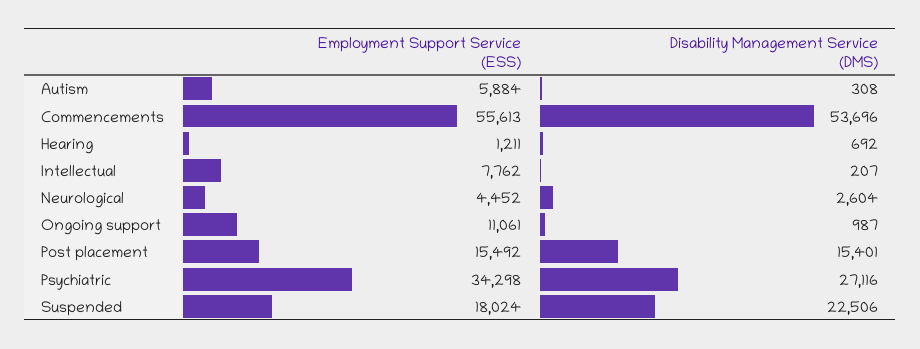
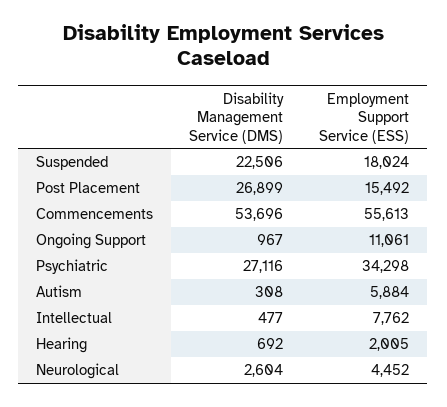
Employment Support Service (ESS), Hearing: 1211 -> 2005
Disability Management Service (DMS), Intellectual: 207 -> 477
Disability Management Service (DMS), Ongoing support: 987 -> 967
Disability Management Service (DMS), Post placement: 15401 -> 26899

